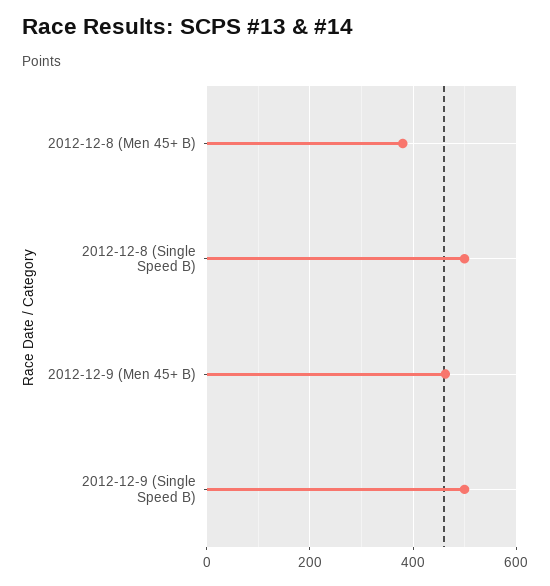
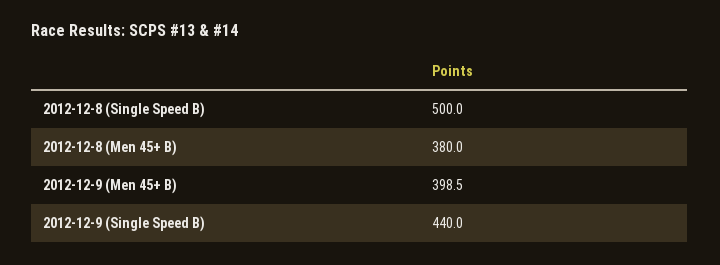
2012-12-9 (Men 45+ B): 460 -> 398.5
2012-12-9 (Single Speed B): 500 -> 440

